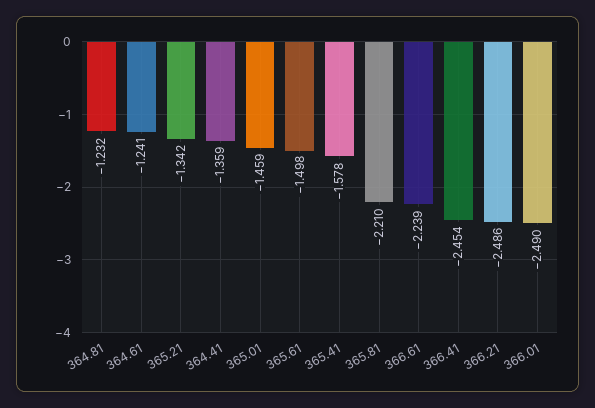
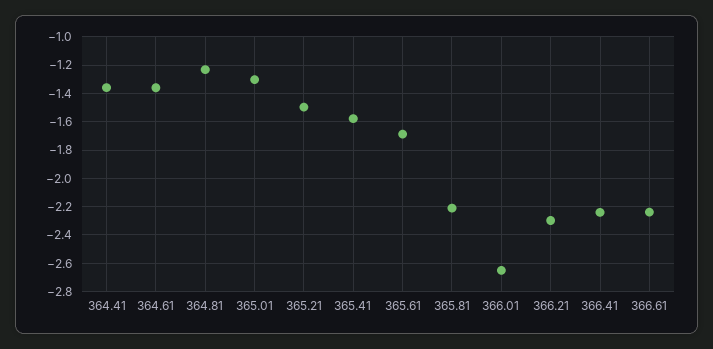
364.61: -1.241 -> -1.35
365.21: -1.342 -> -1.5
365.01: -1.459 -> -1.3
365.61: -1.498 -> -1.7
366.41: -2.454 -> -2.25
366.21: -2.486 -> -2.3
366.01: -2.49 -> -2.65

